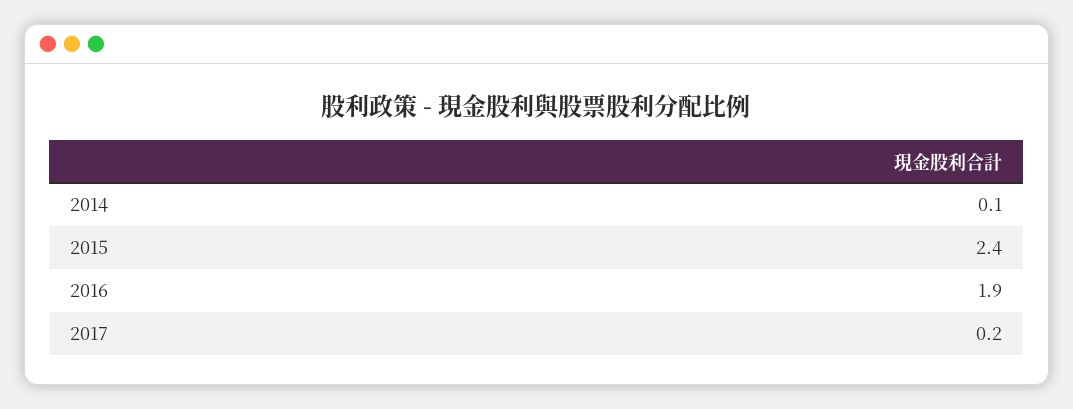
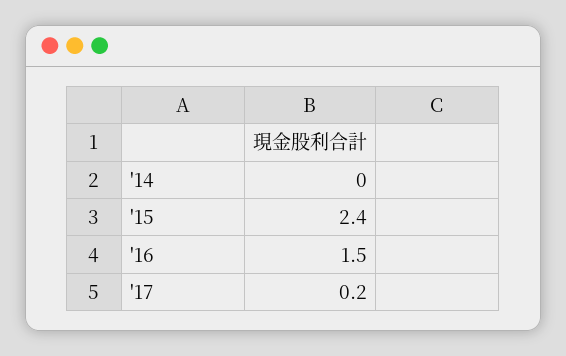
2014: 0.1 -> 0
2016: 1.9 -> 1.5

